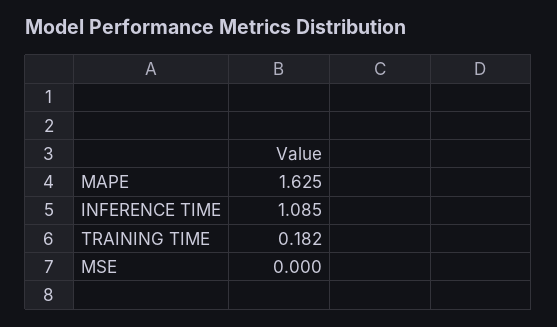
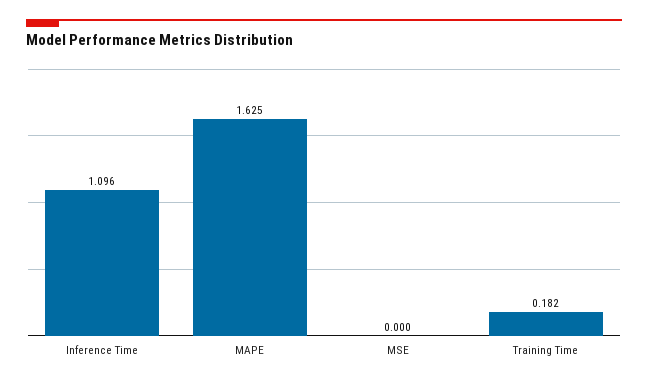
INFERENCE TIME: 1.085 -> 1.096

